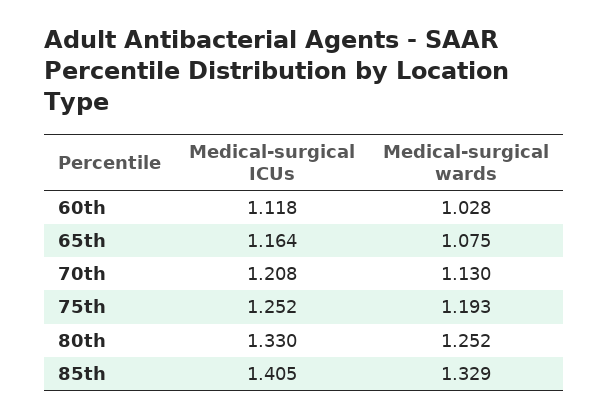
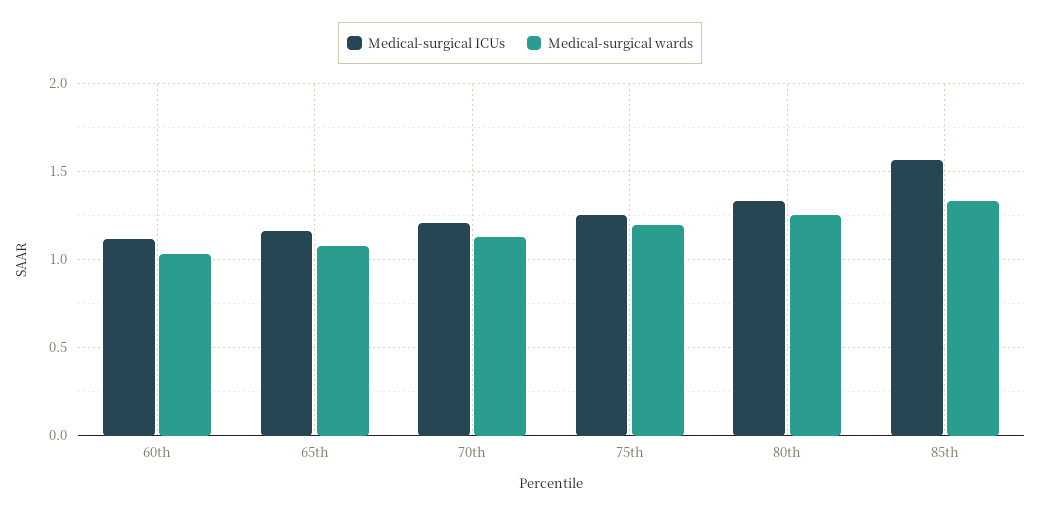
Medical-surgical ICUs, 85th: 1.405 -> 1.55

